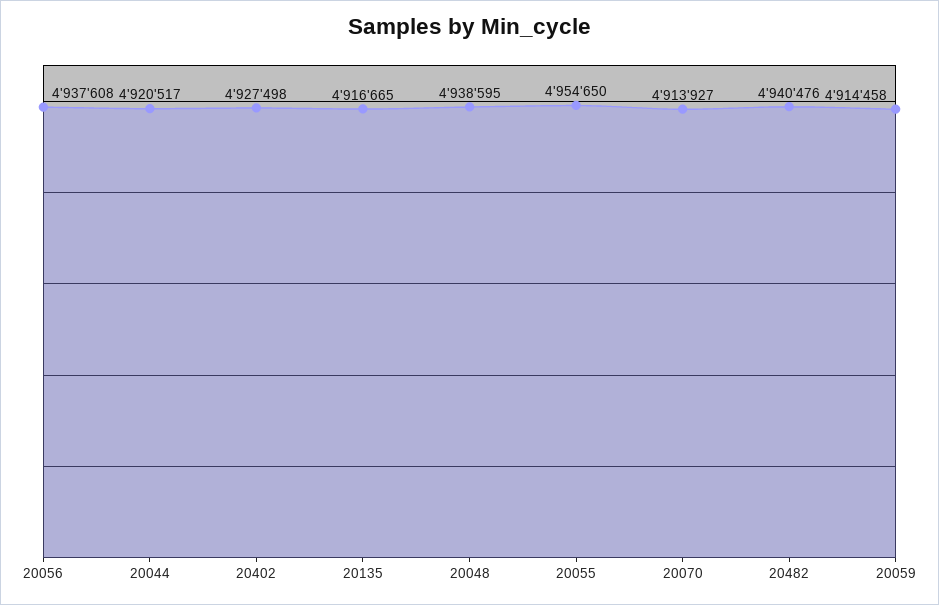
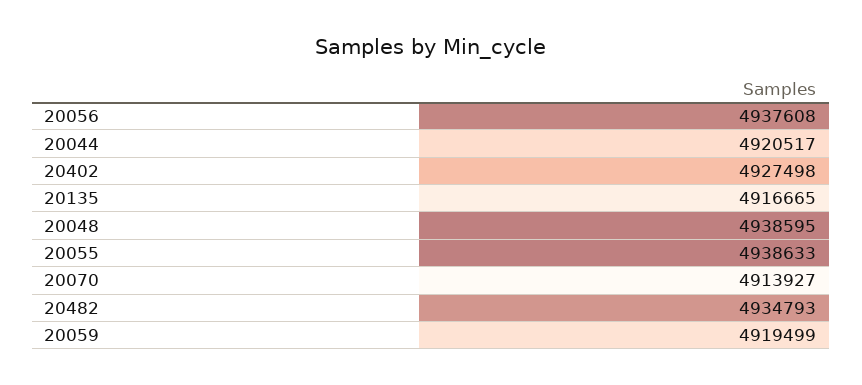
20055: 4954650 -> 4938633
20482: 4940476 -> 4934793
20059: 4914458 -> 4919499

